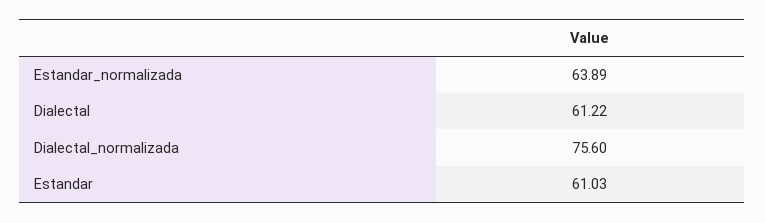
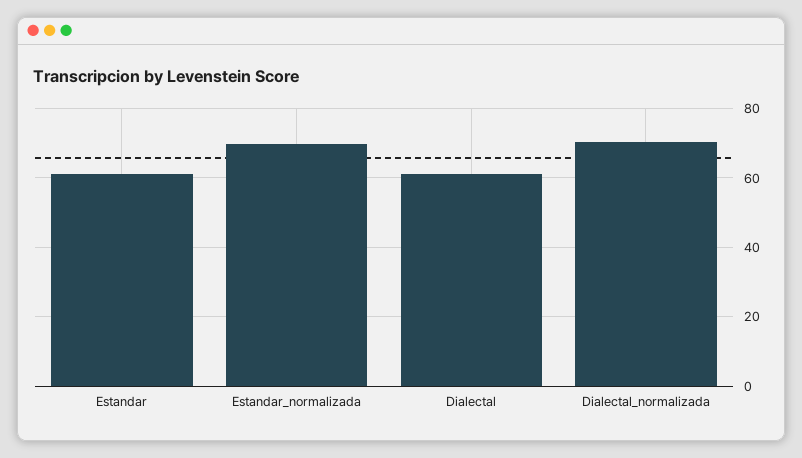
Estandar_normalizada: 63.89 -> 70
Dialectal_normalizada: 75.6 -> 70

